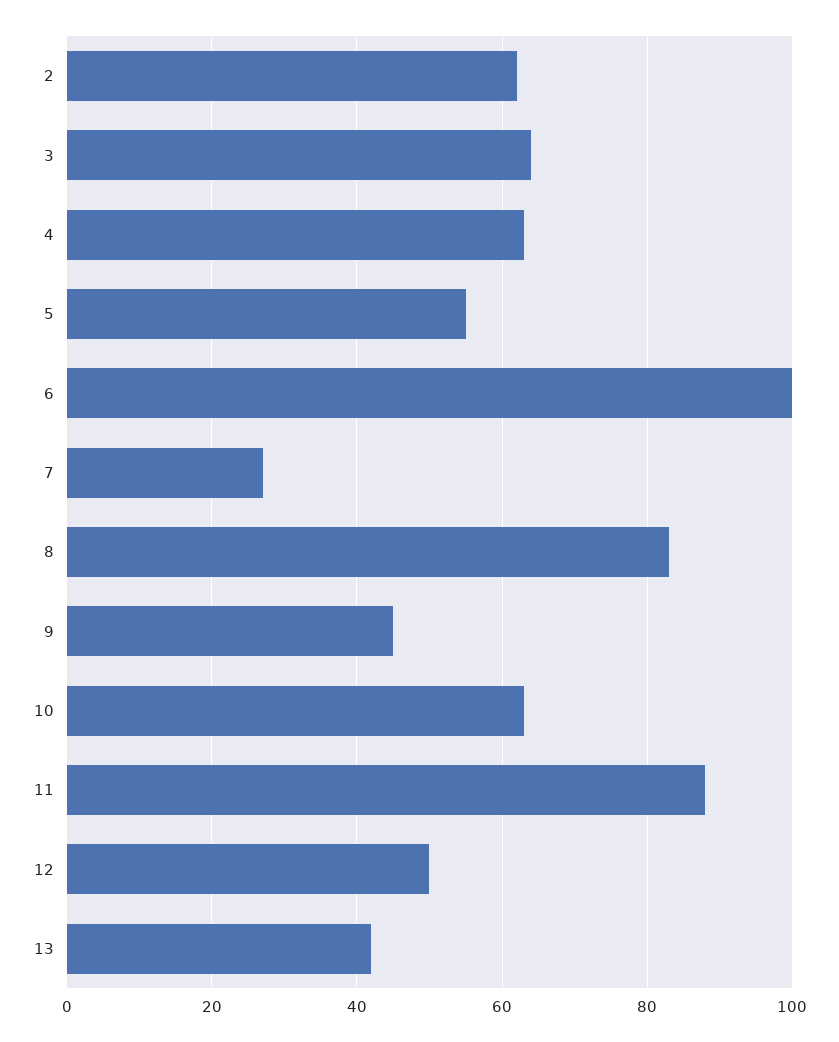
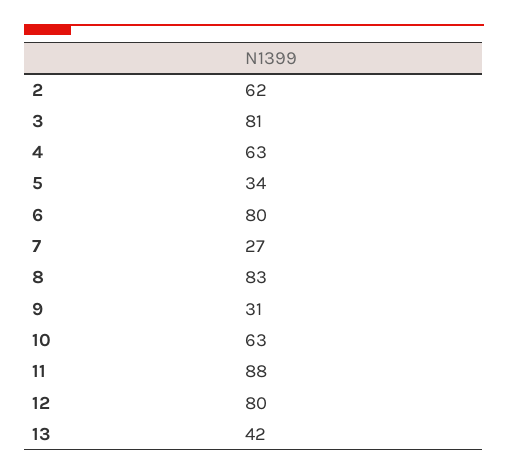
3: 65 -> 81
5: 55 -> 34
6: 100 -> 80
9: 45 -> 31
12: 50 -> 80

